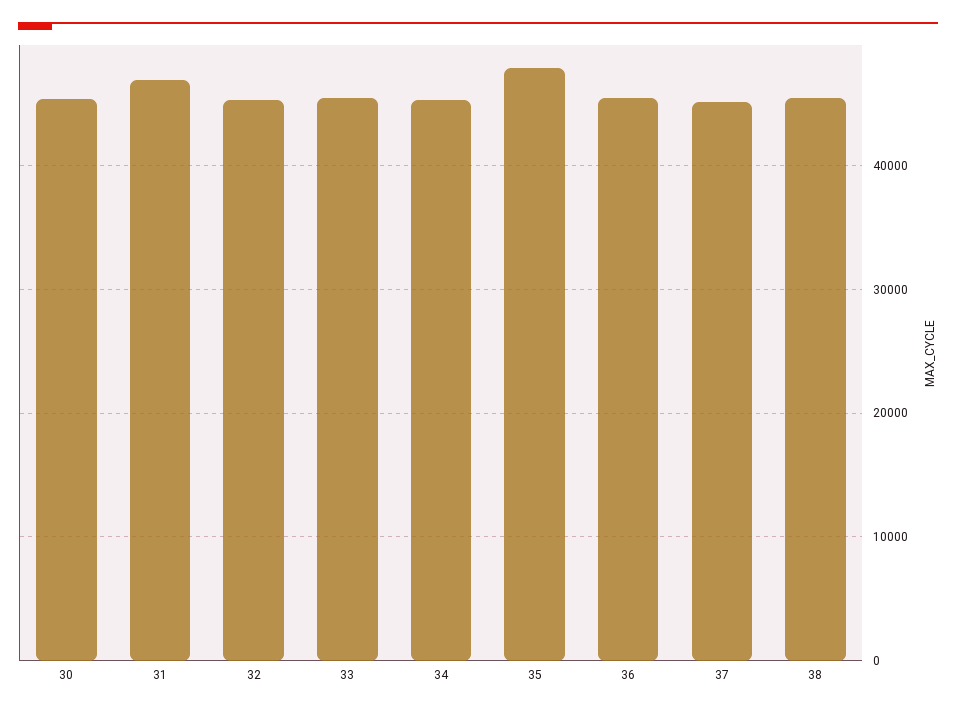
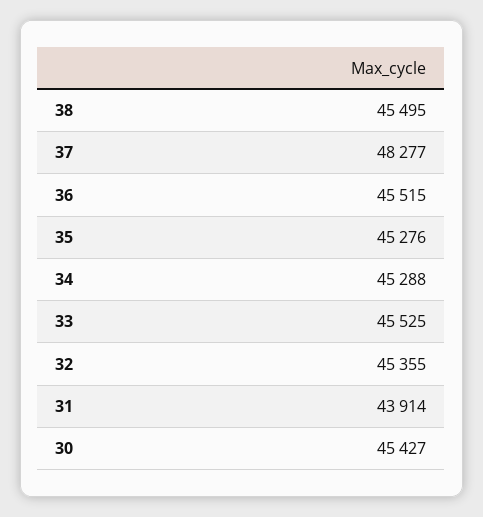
31: 47000 -> 43914
35: 48000 -> 45276
37: 45000 -> 48277

